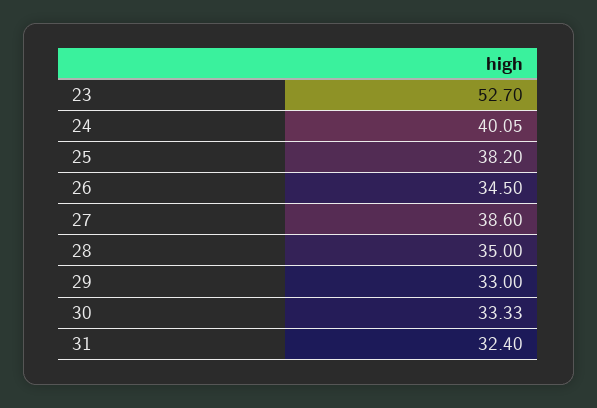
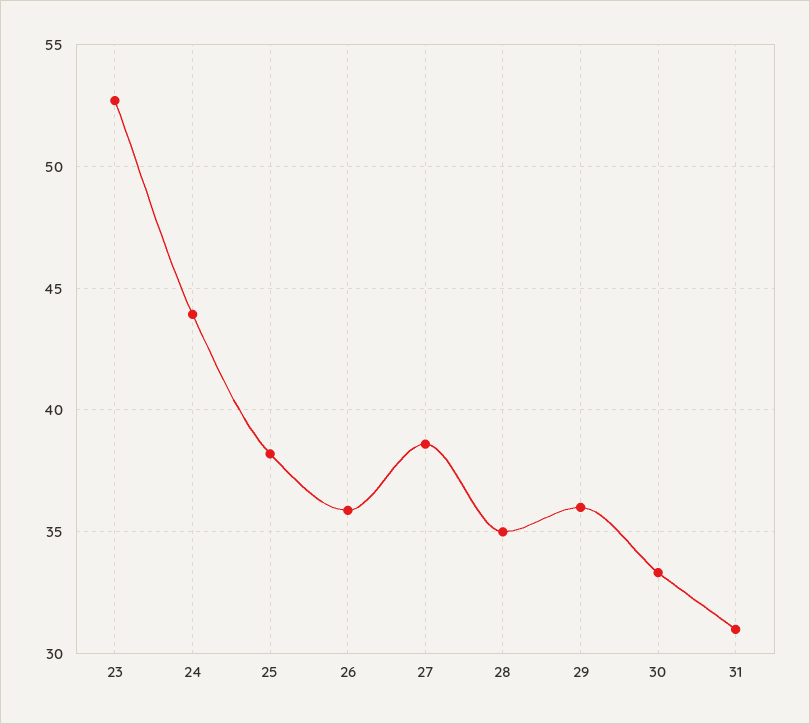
24: 40.05 -> 44
26: 34.5 -> 36
29: 33 -> 36
31: 32.4 -> 31

